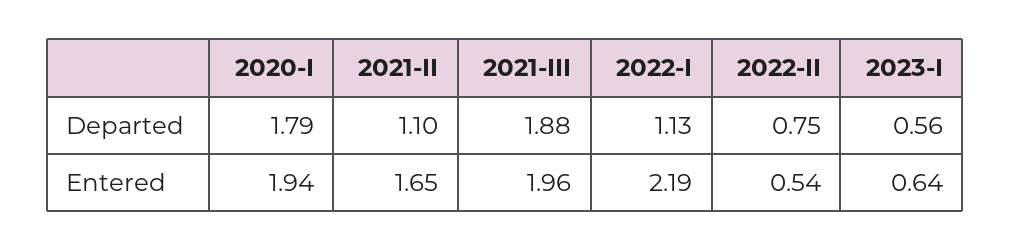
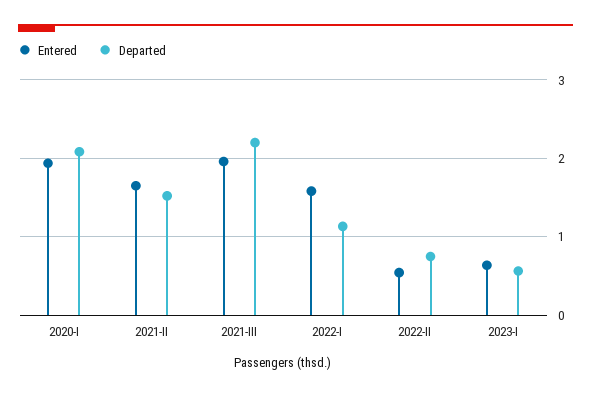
Departed, 2020-I: 1.79 -> 2.1
Departed, 2021-II: 1.1 -> 1.5
Departed, 2021-III: 1.88 -> 2.2
Entered, 2022-I: 2.19 -> 1.6

